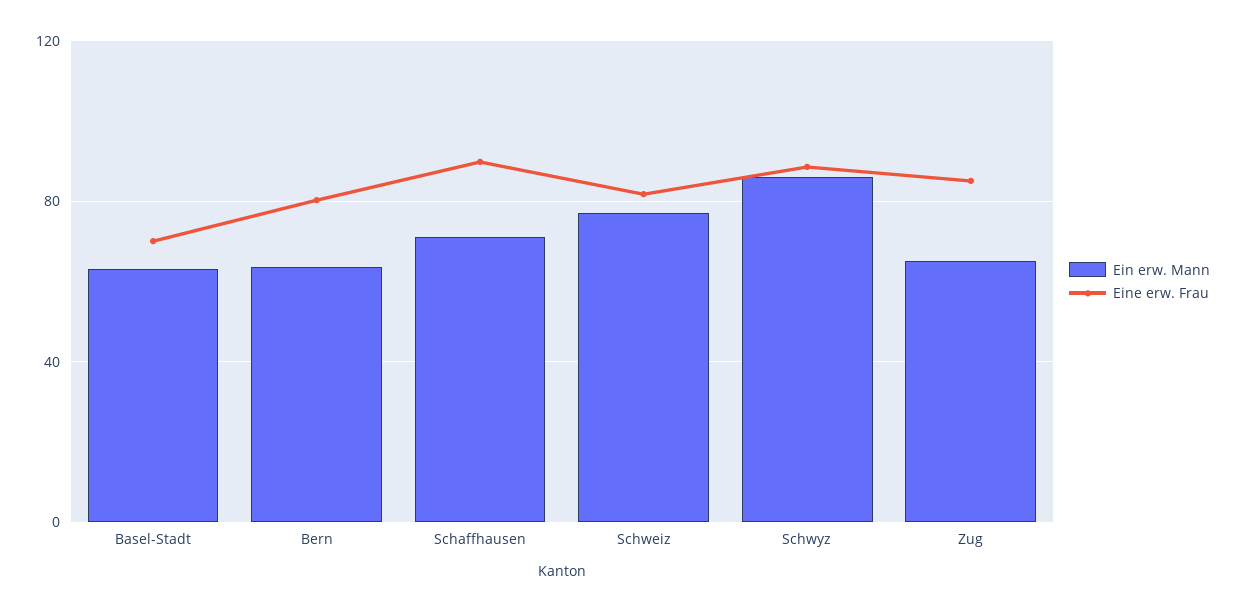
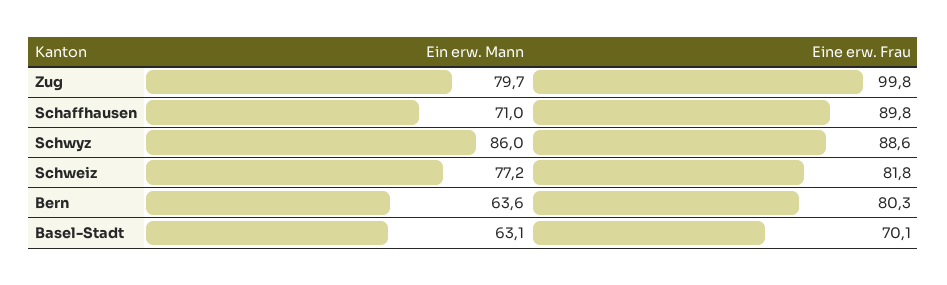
Ein erw. Mann, Zug: 65 -> 79.7
Eine erw. Frau, Zug: 85 -> 99.8

